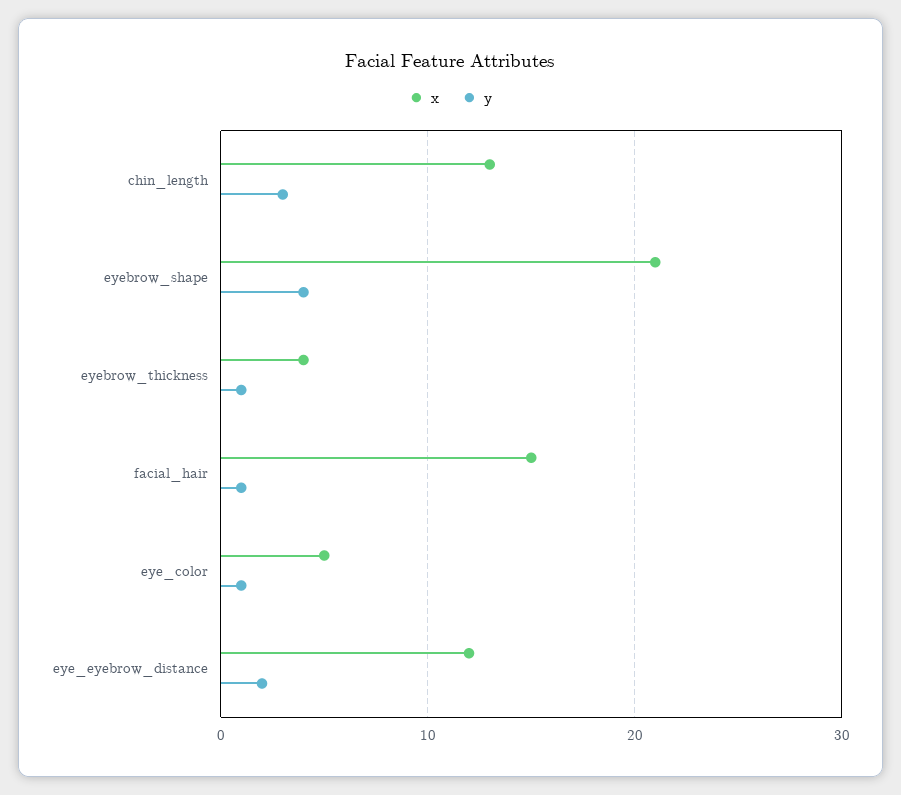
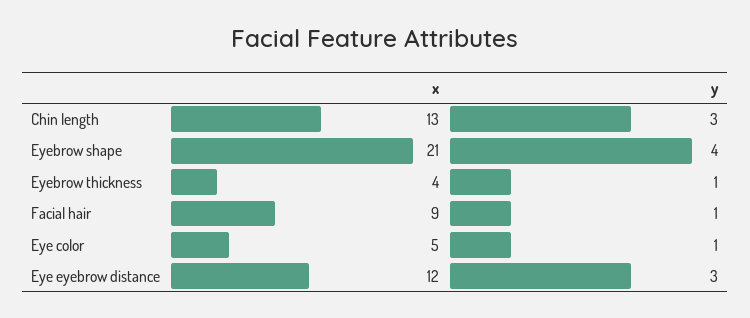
x, facial_hair: 15 -> 9
y, eye_eyebrow_distance: 2 -> 3

